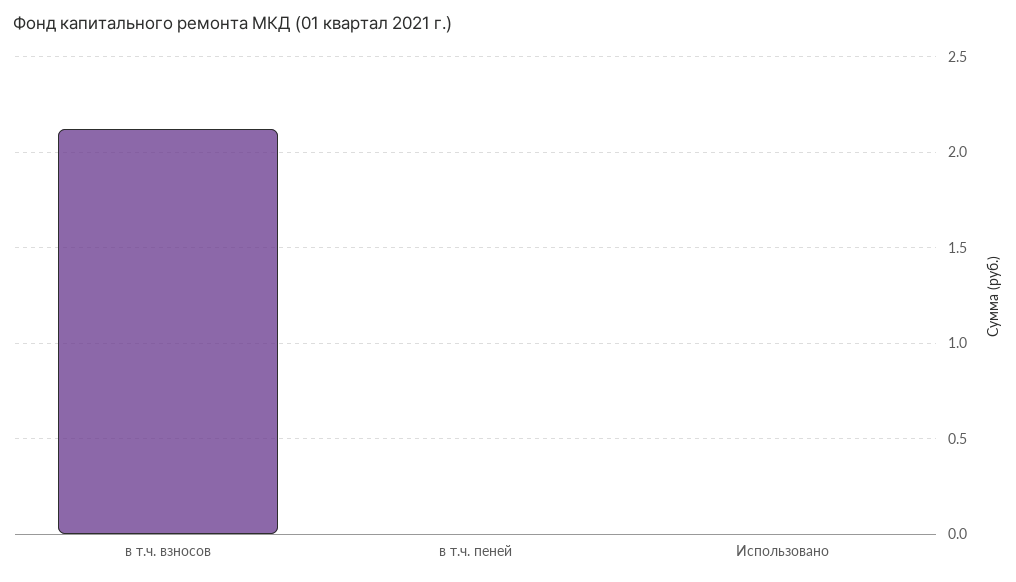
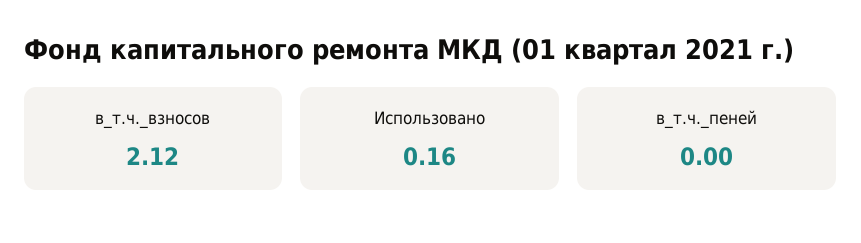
Использовано: 0 -> 0.16

